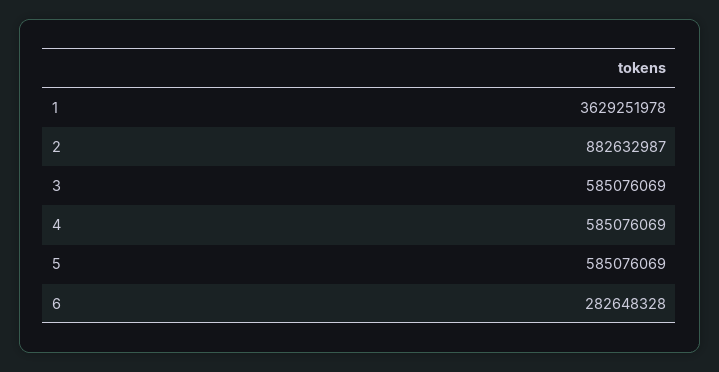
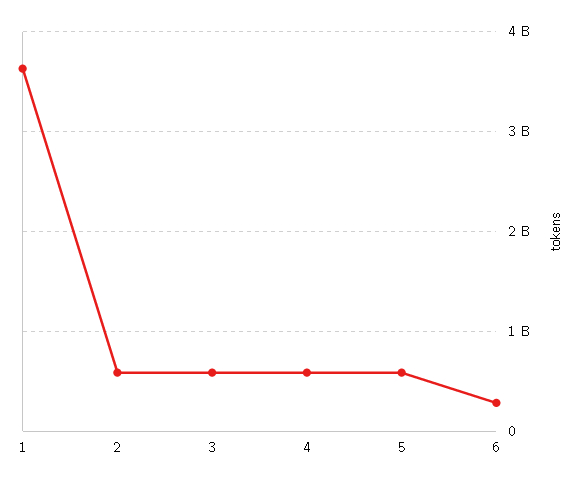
2: 882632987 -> 600000000

